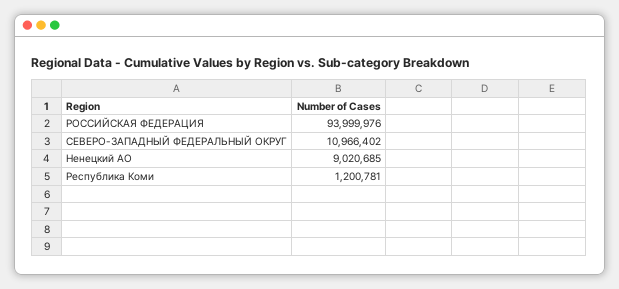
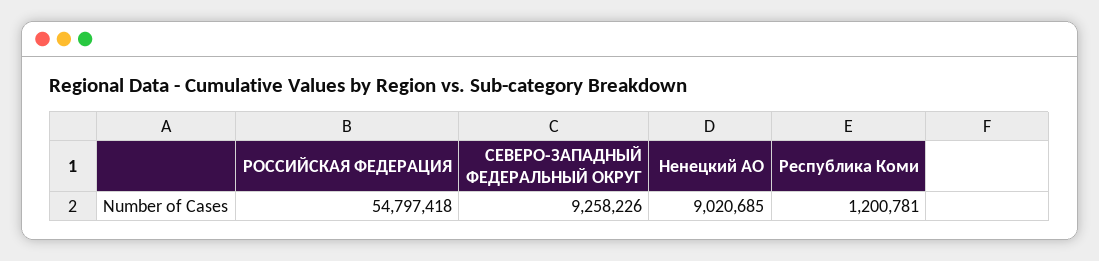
РОССИЙСКАЯ ФЕДЕРАЦИЯ: 93999976 -> 54797418
СЕВЕРО-ЗАПАДНЫЙ ФЕДЕРАЛЬНЫЙ ОКРУГ: 10966402 -> 9258226

